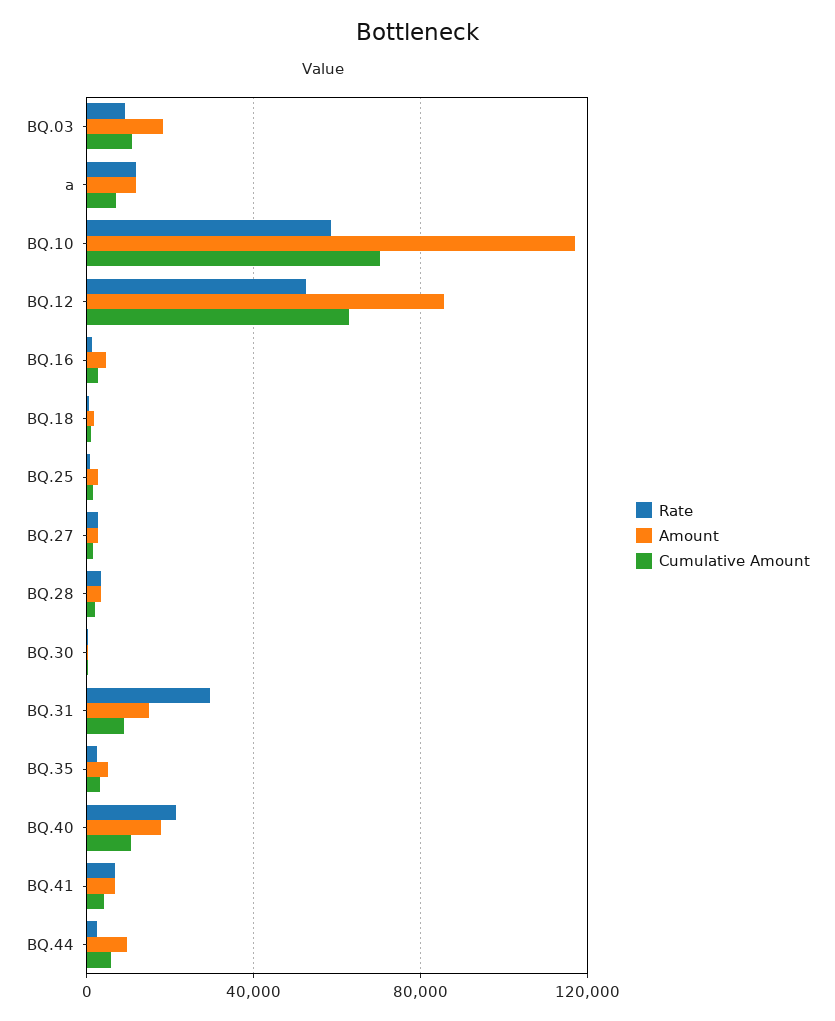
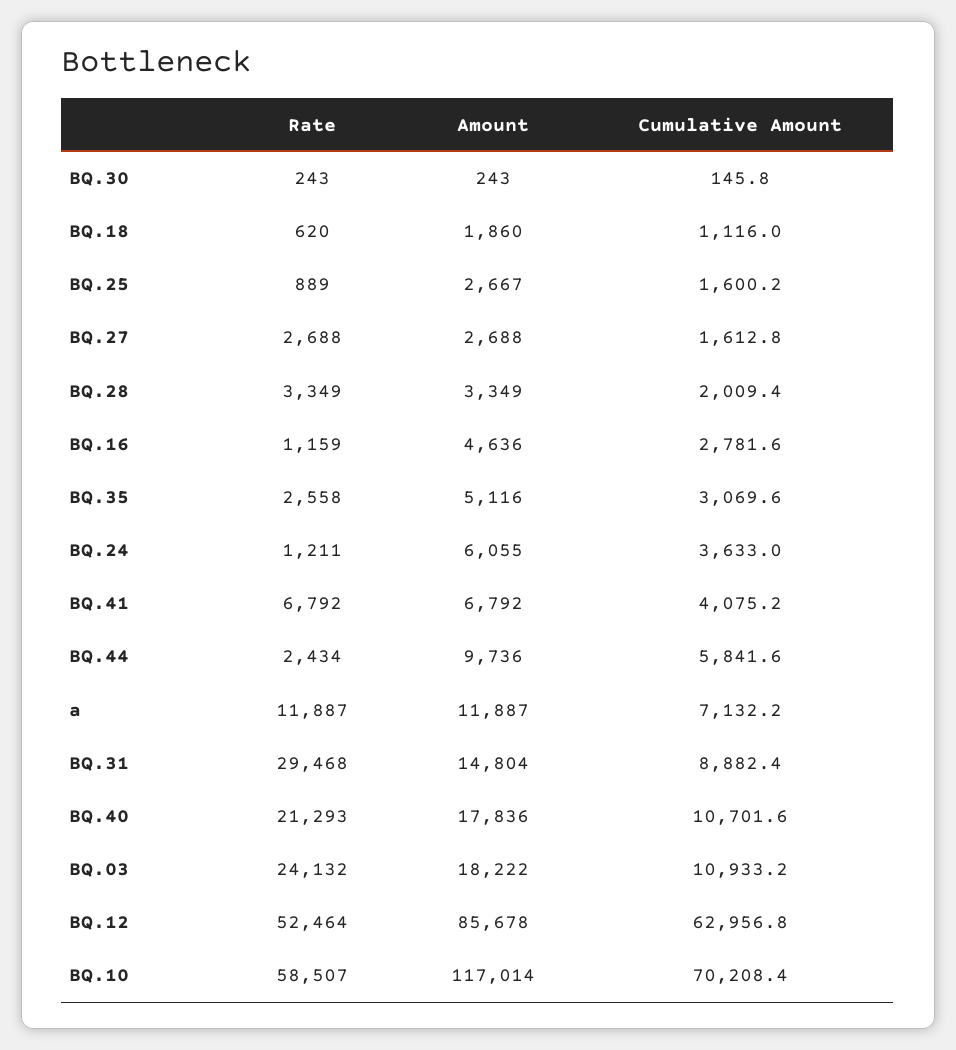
Rate, BQ.03: 10000 -> 24132
Rate, BQ.24: none -> 1211
Amount, BQ.24: none -> 6055
Cumulative Amount, BQ.24: none -> 3633

